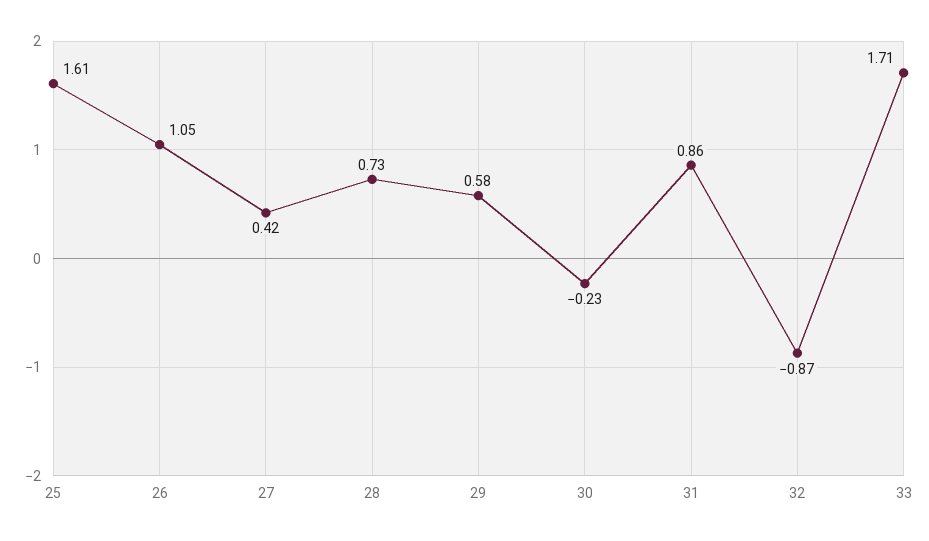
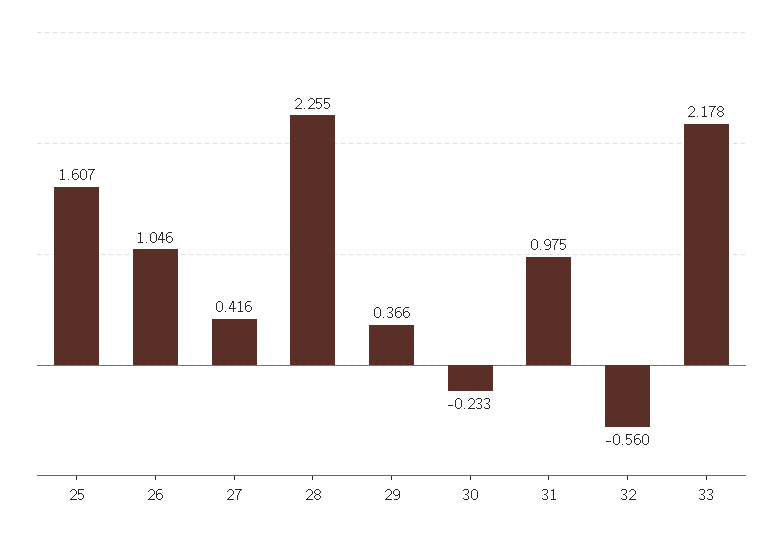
28: 0.73 -> 2.255
29: 0.58 -> 0.366
31: 0.86 -> 0.975
32: -0.87 -> -0.56
33: 1.71 -> 2.178

